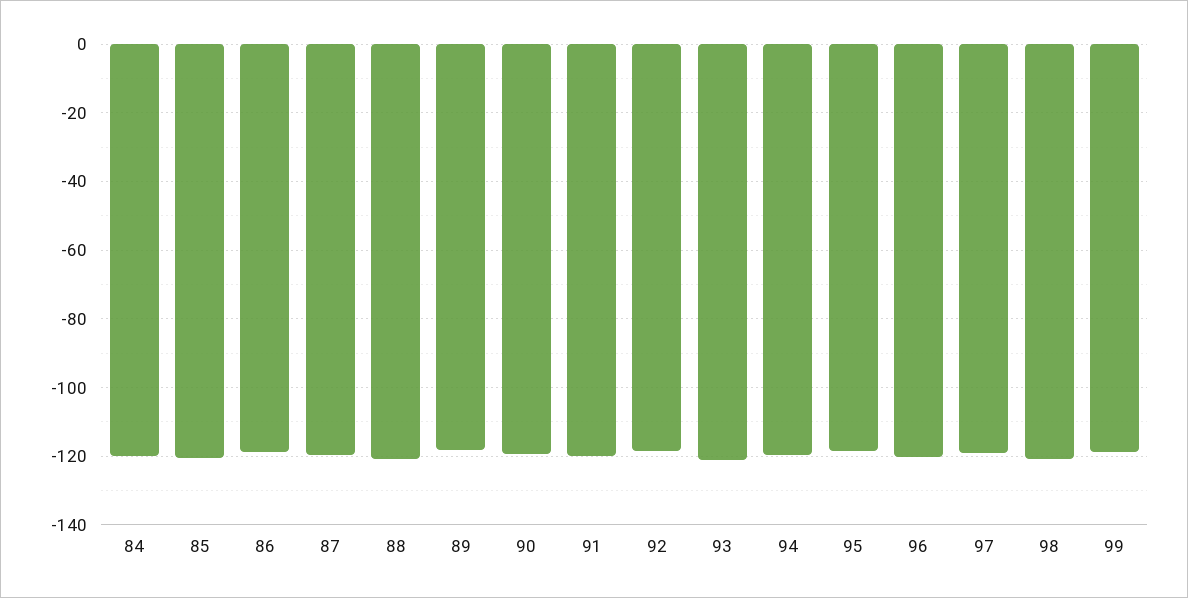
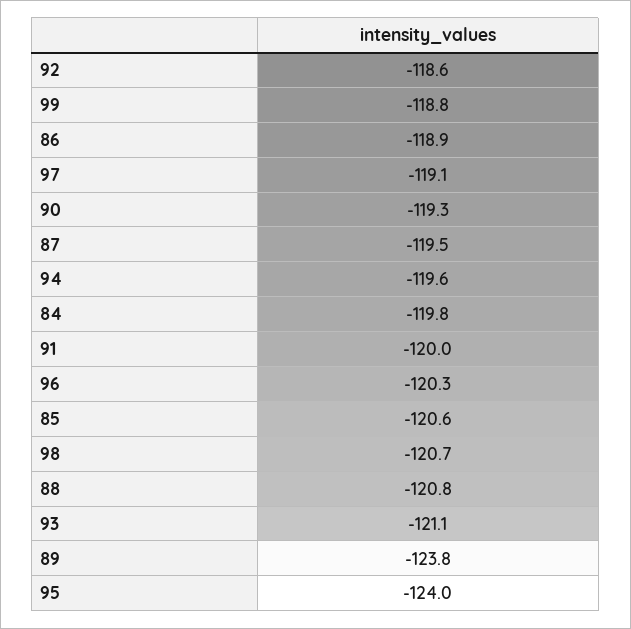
89: -118 -> -123.8
95: -118 -> -124

